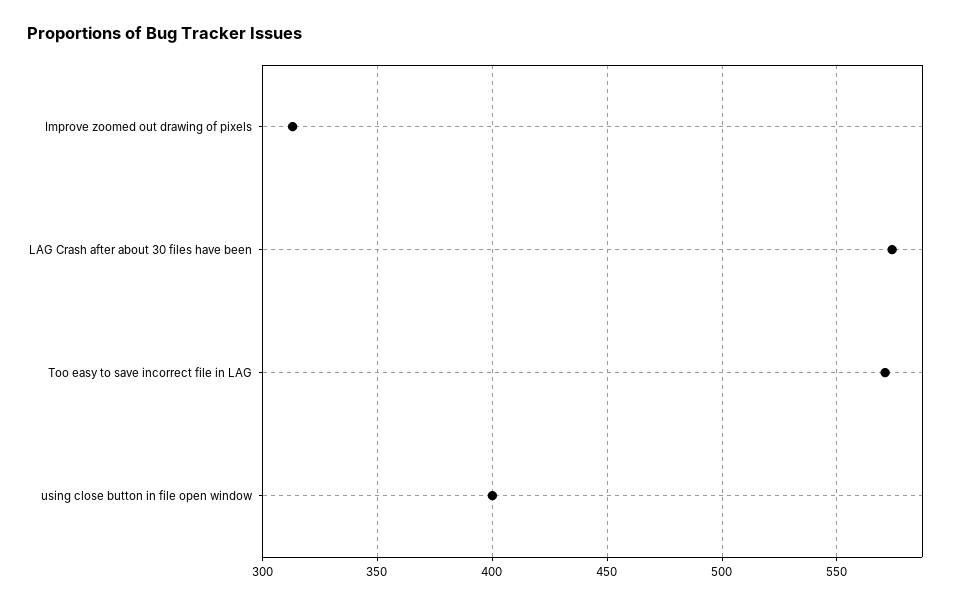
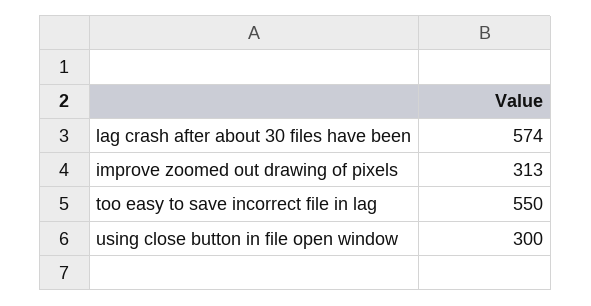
Too easy to save incorrect file in LAG: 570 -> 550
using close button in file open window: 400 -> 300

